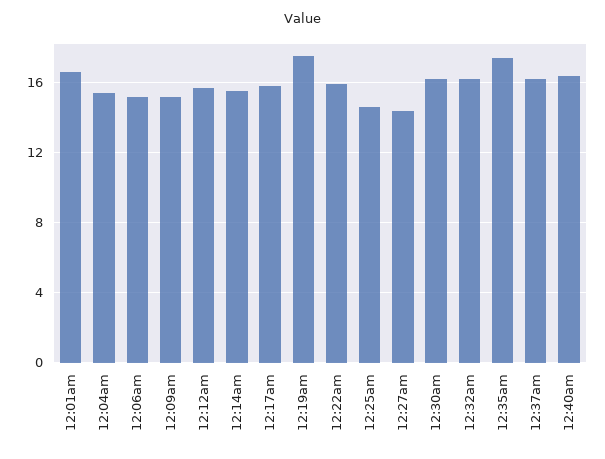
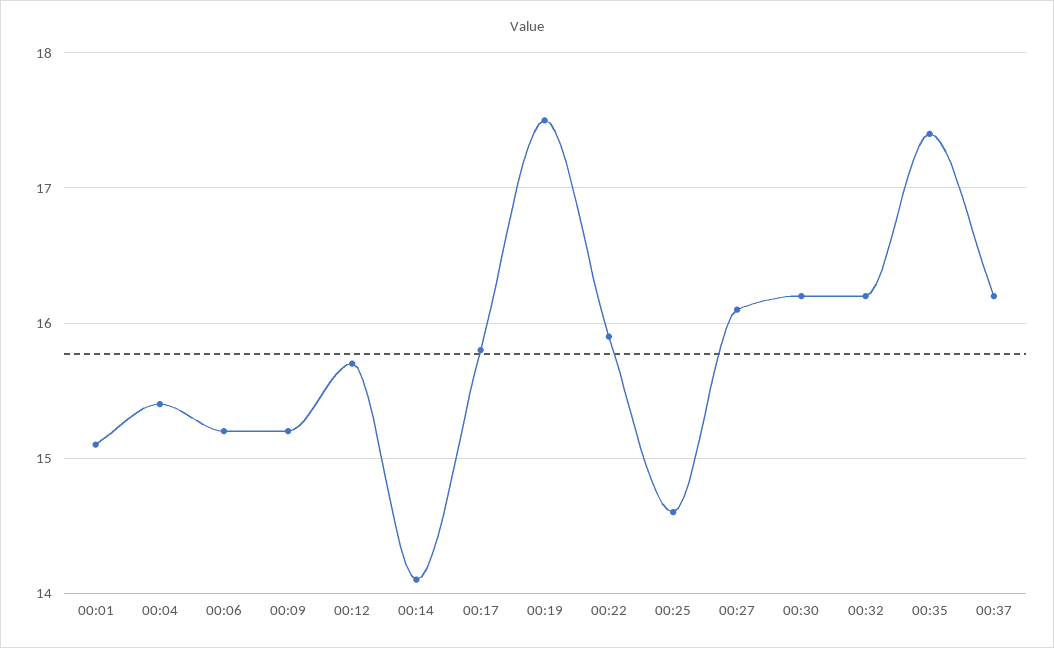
12:01am: 16.5 -> 15.1
12:14am: 15.5 -> 14.1
12:27am: 14.5 -> 16.1
12:40am: 16.5 -> none

